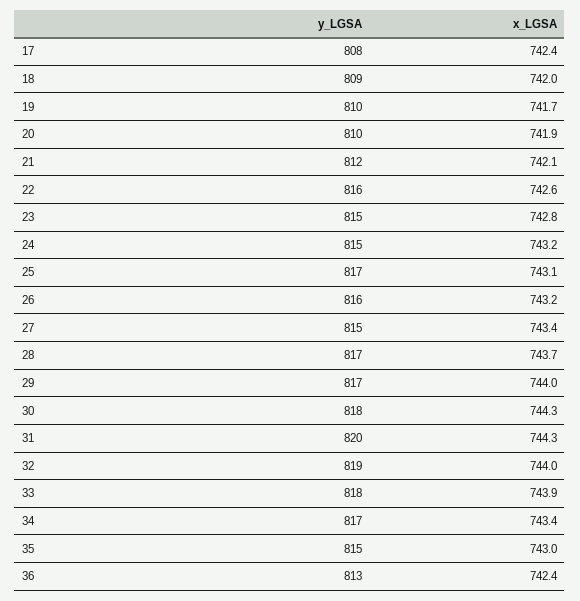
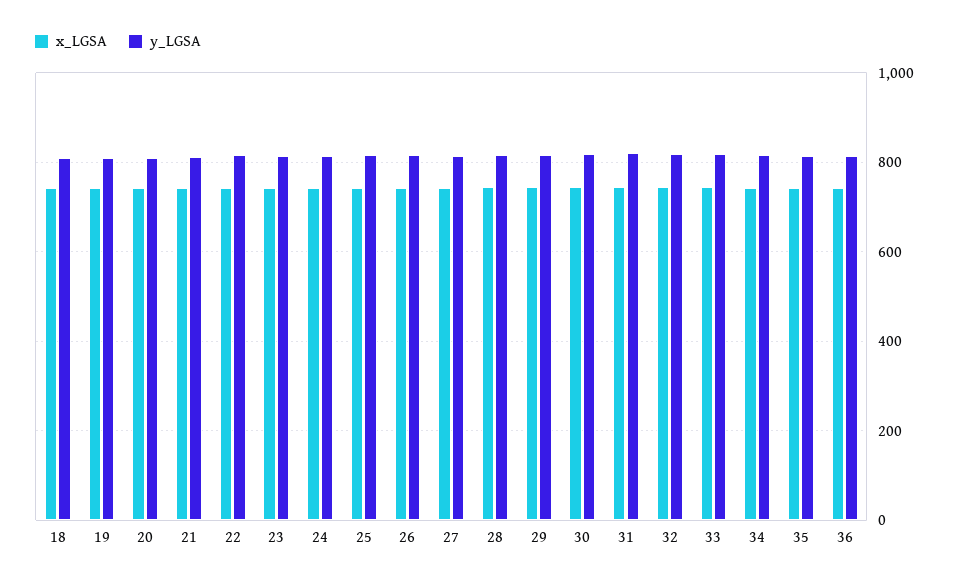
y_LGSA, 17: 808 -> none
x_LGSA, 17: 742.4 -> none

